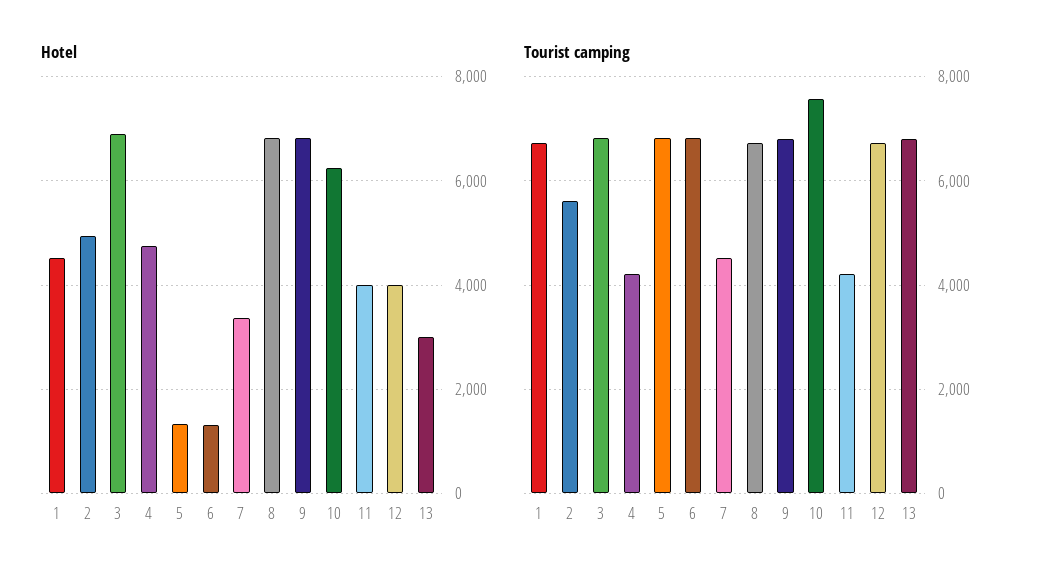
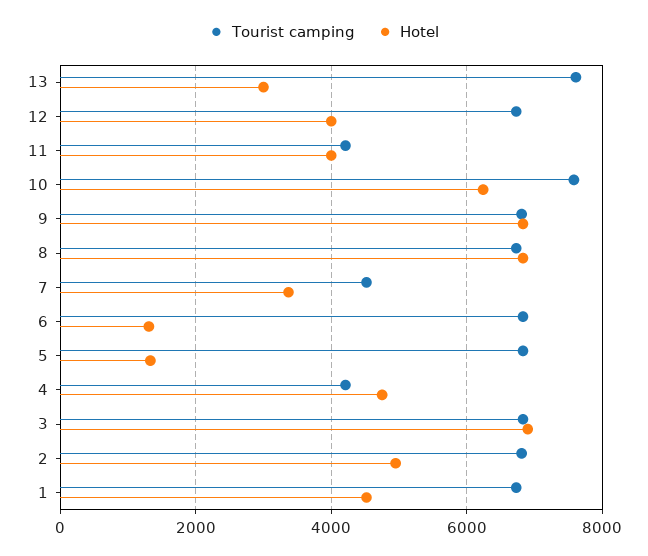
Tourist camping, 2: 5600 -> 6800
Tourist camping, 13: 6800 -> 7600

